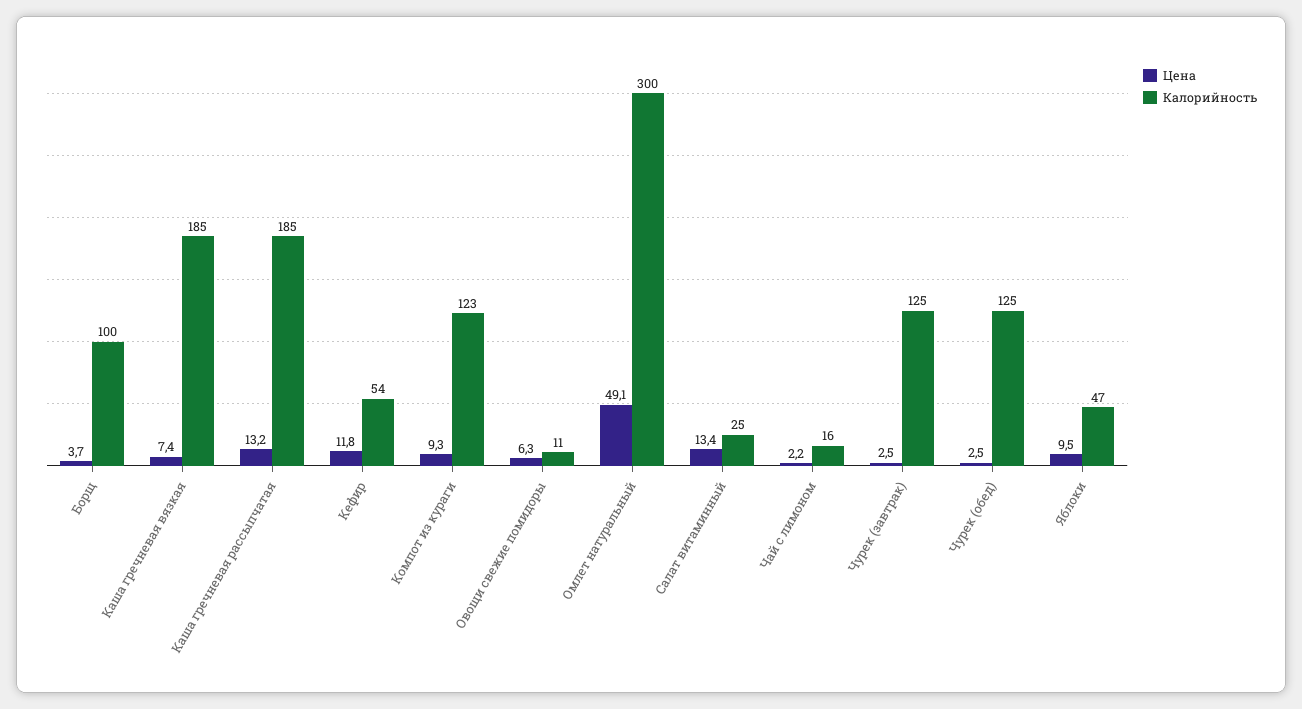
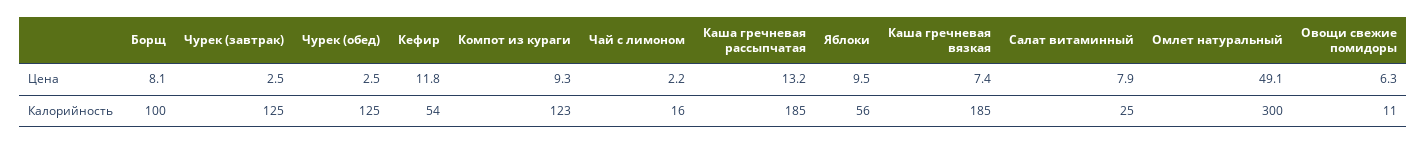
Цена, Борщ: 3.7 -> 8.1
Цена, Салат витаминный: 13.4 -> 7.9
Калорийность, Яблоки: 47 -> 56

